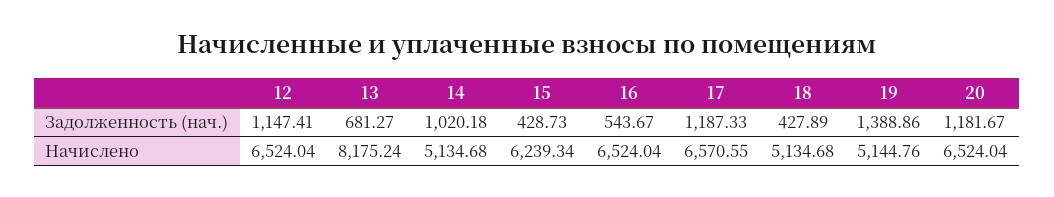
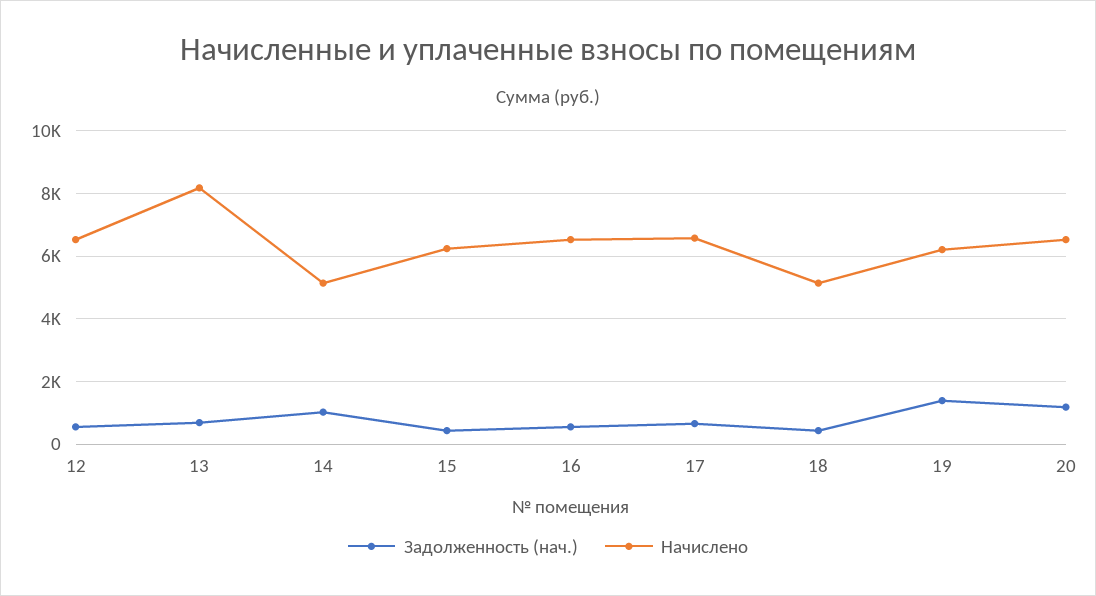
Задолженность (нач.), 12: 1147.41 -> 600
Задолженность (нач.), 17: 1187.33 -> 600
Начислено, 19: 5144.76 -> 6200

